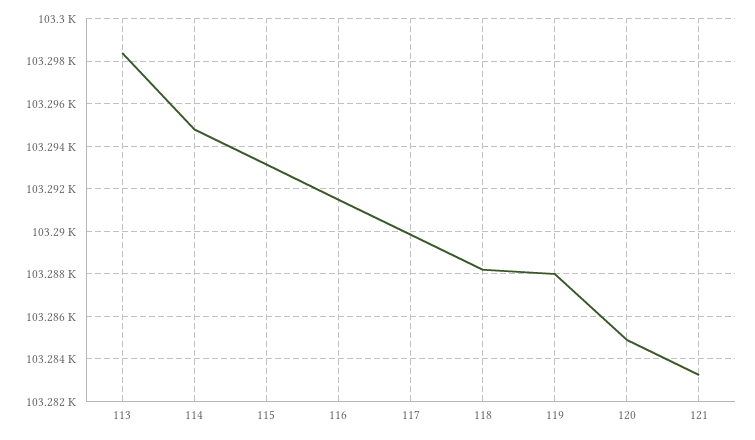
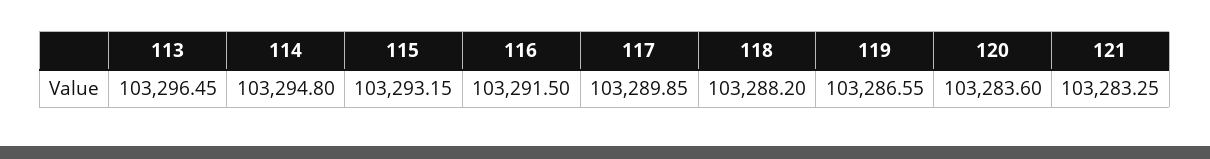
113: 103298.5 -> 103296.45
119: 103288 -> 103286.55
120: 103285 -> 103283.6

